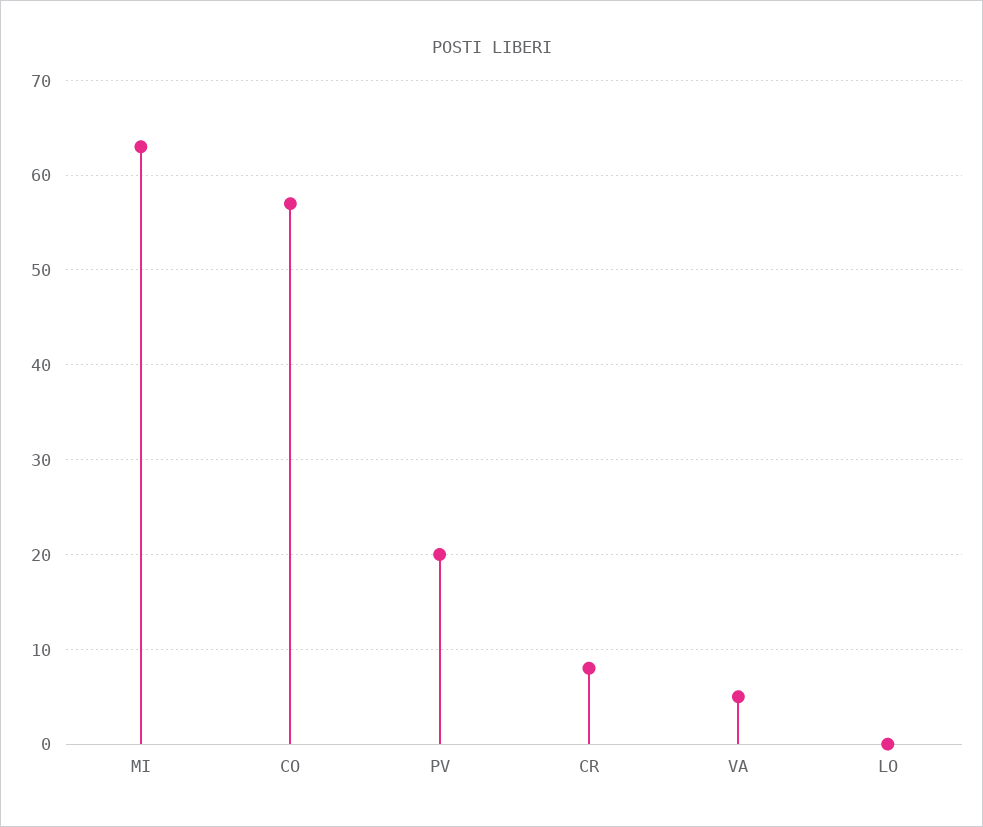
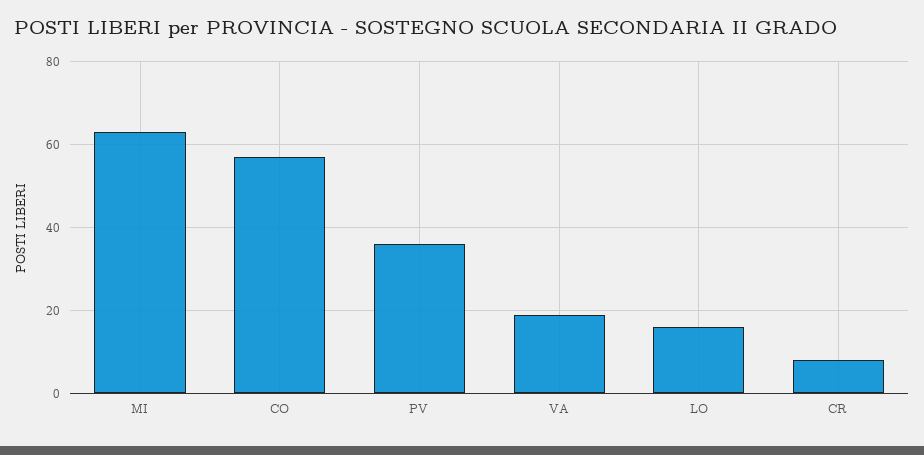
PV: 20 -> 35
VA: 5 -> 20
LO: 0 -> 15

